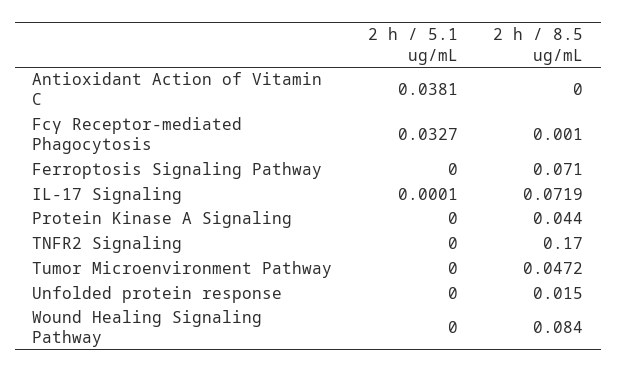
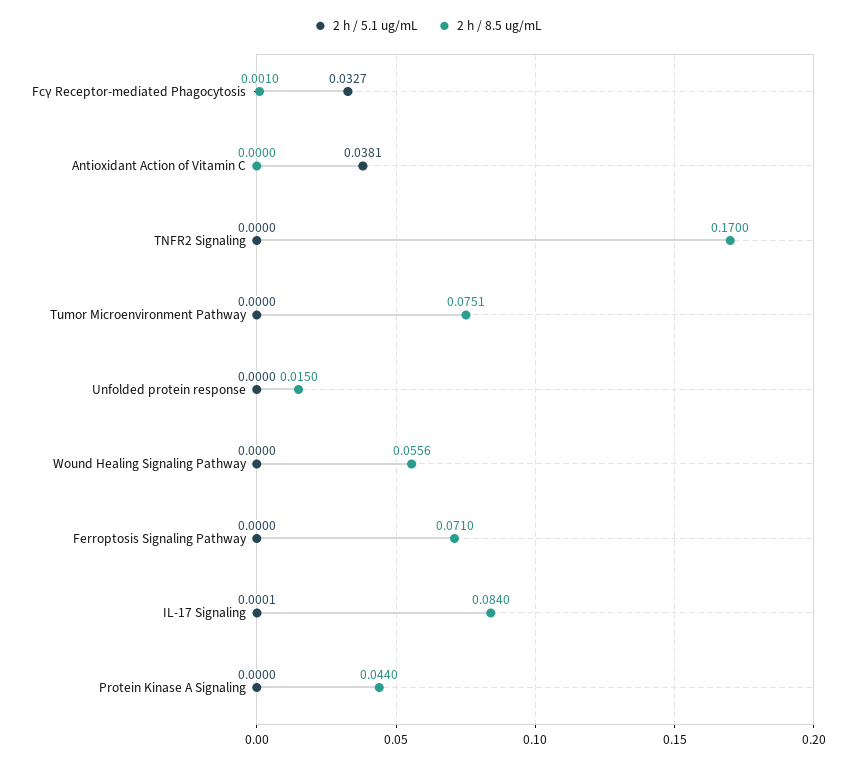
2 h / 8.5 ug/mL, IL-17 Signaling: 0.0719 -> 0.084
2 h / 8.5 ug/mL, Tumor Microenvironment Pathway: 0.0472 -> 0.0751
2 h / 8.5 ug/mL, Wound Healing Signaling Pathway: 0.084 -> 0.0556

